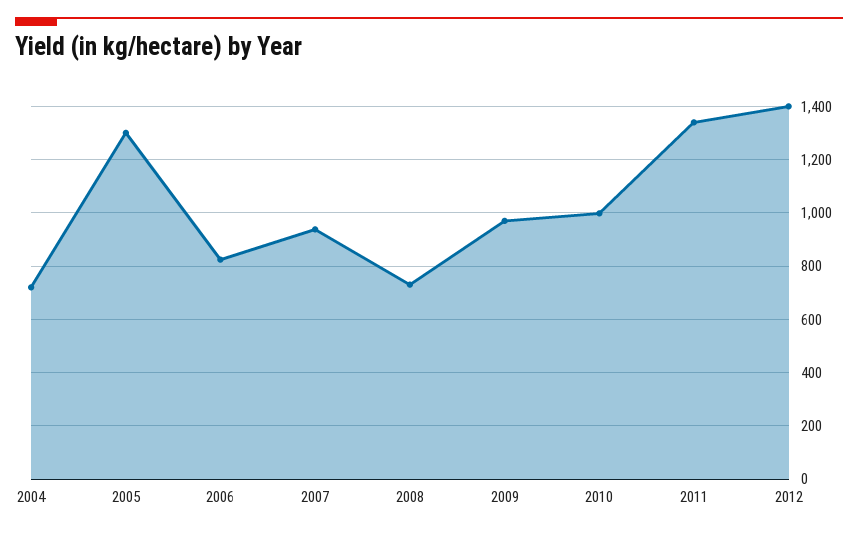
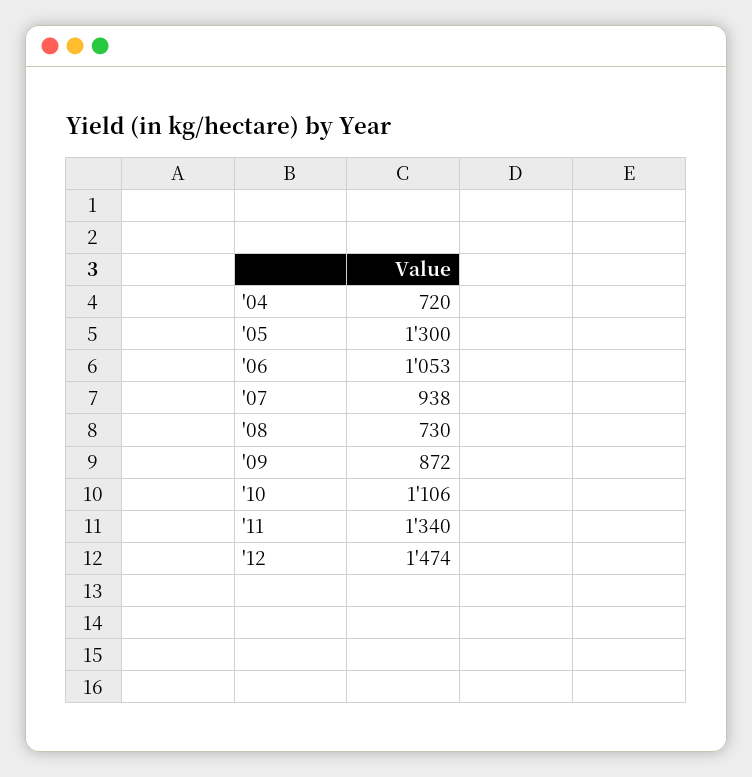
2006: 825 -> 1053
2009: 975 -> 872
2010: 1000 -> 1106
2012: 1400 -> 1474

